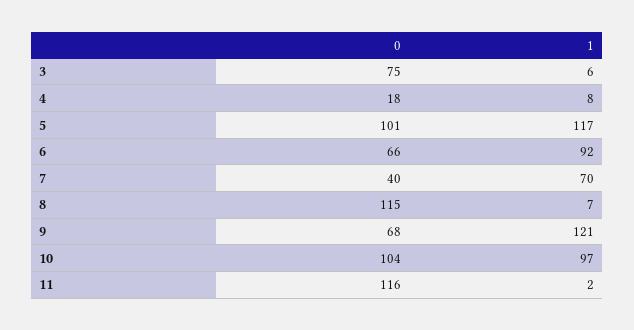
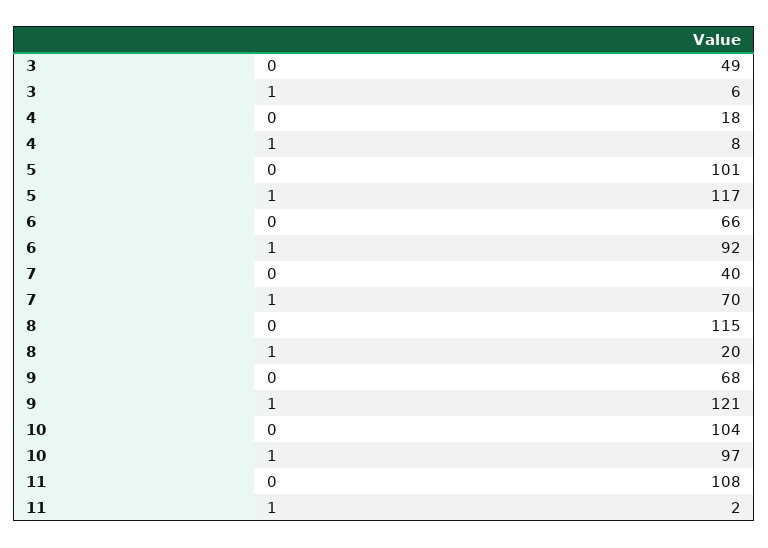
0, 3: 75 -> 49
1, 8: 7 -> 20
0, 11: 116 -> 108

